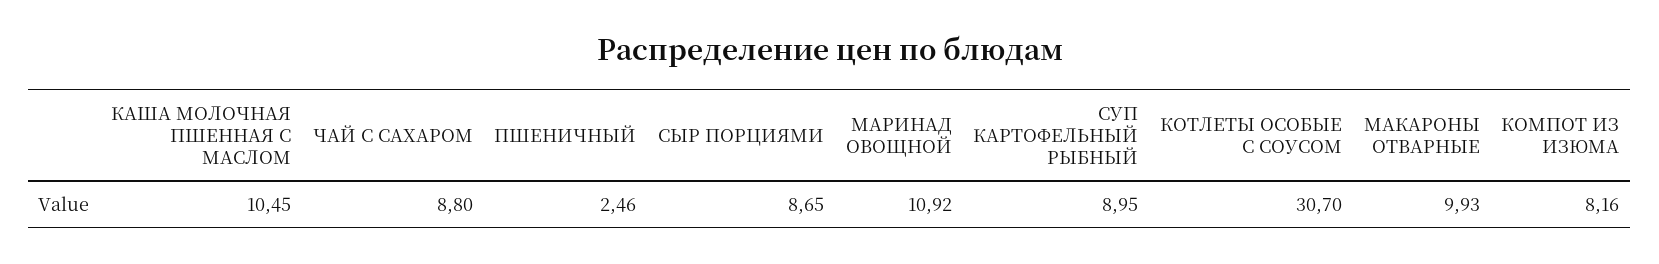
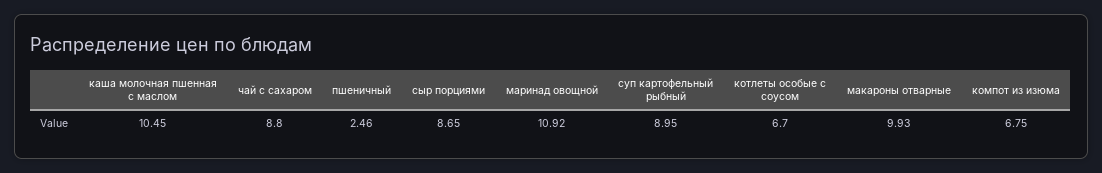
КОТЛЕТЫ ОСОБЫЕ С СОУСОМ: 30.7 -> 6.7
КОМПОТ ИЗ ИЗЮМА: 8.16 -> 6.75

